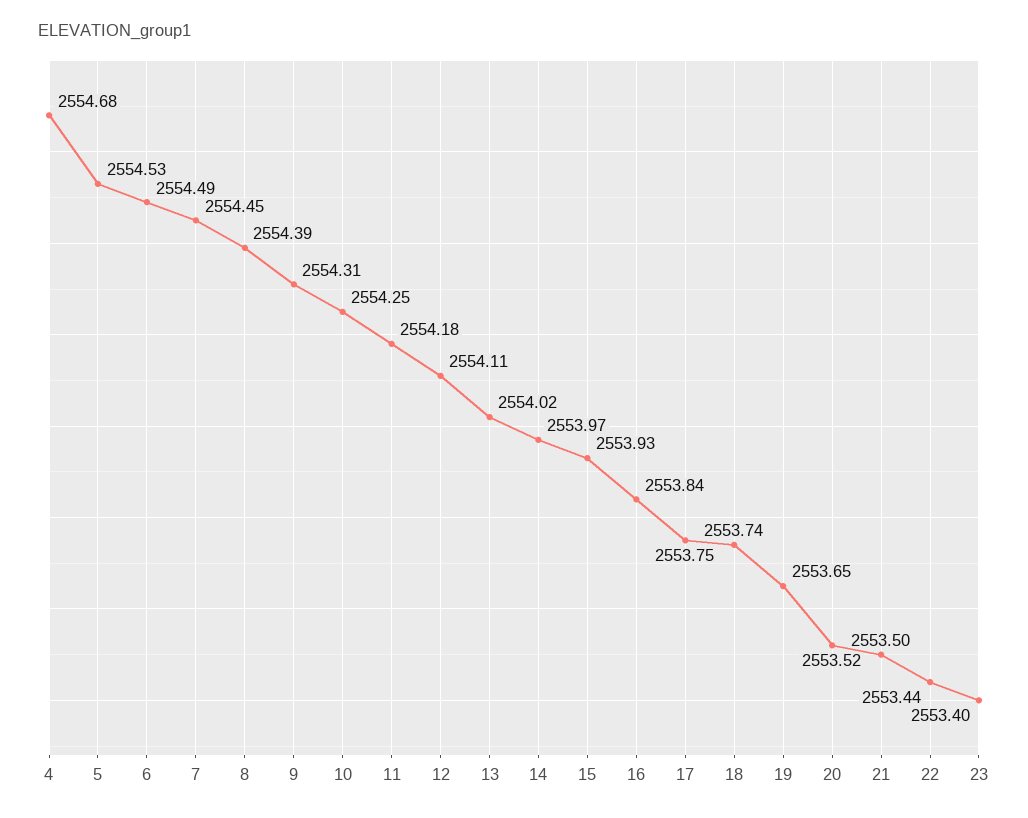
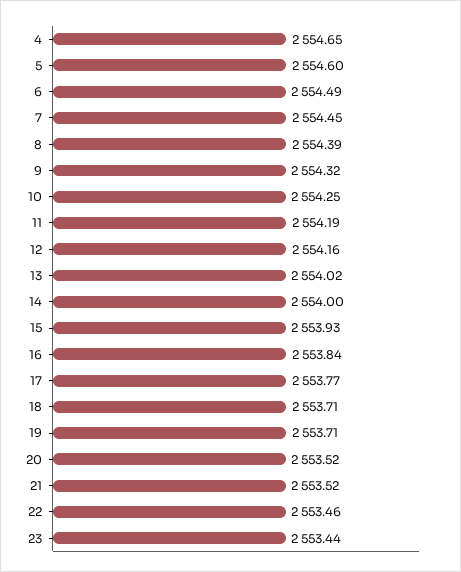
4: 2554.68 -> 2554.65
5: 2554.53 -> 2554.6
9: 2554.31 -> 2554.32
11: 2554.18 -> 2554.19
12: 2554.11 -> 2554.16
14: 2553.97 -> 2554
17: 2553.75 -> 2553.77
18: 2553.74 -> 2553.71
19: 2553.65 -> 2553.71
21: 2553.5 -> 2553.52
22: 2553.44 -> 2553.46
23: 2553.4 -> 2553.44

